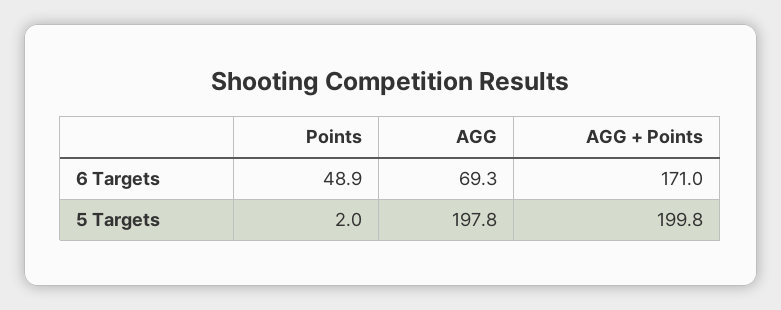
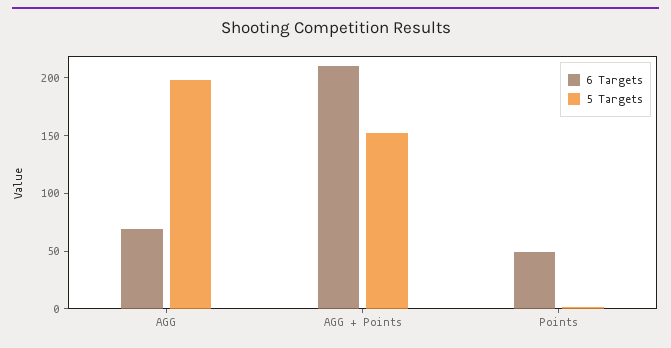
6 Targets, AGG + Points: 171 -> 210
5 Targets, AGG + Points: 199.8 -> 150

